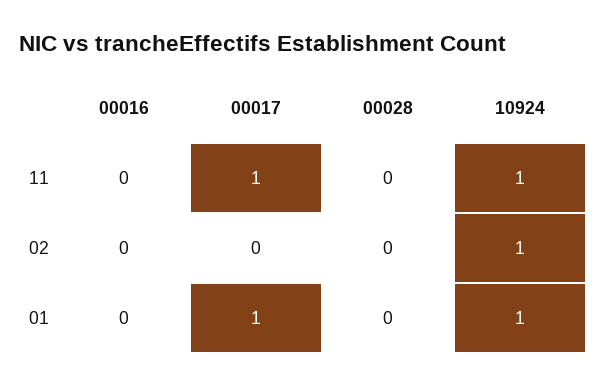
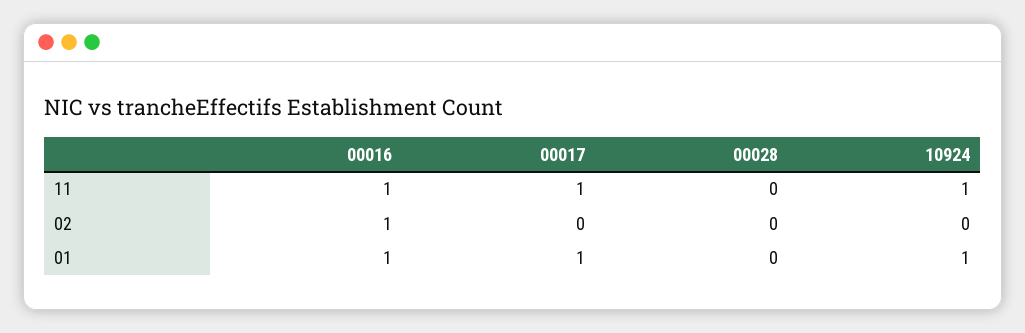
00016, 11: 0 -> 1
00016, 02: 0 -> 1
10924, 02: 1 -> 0
00016, 01: 0 -> 1

